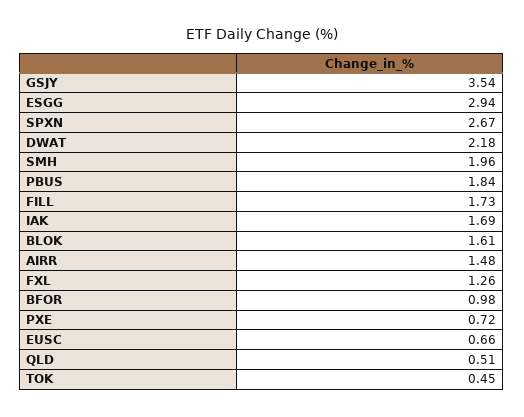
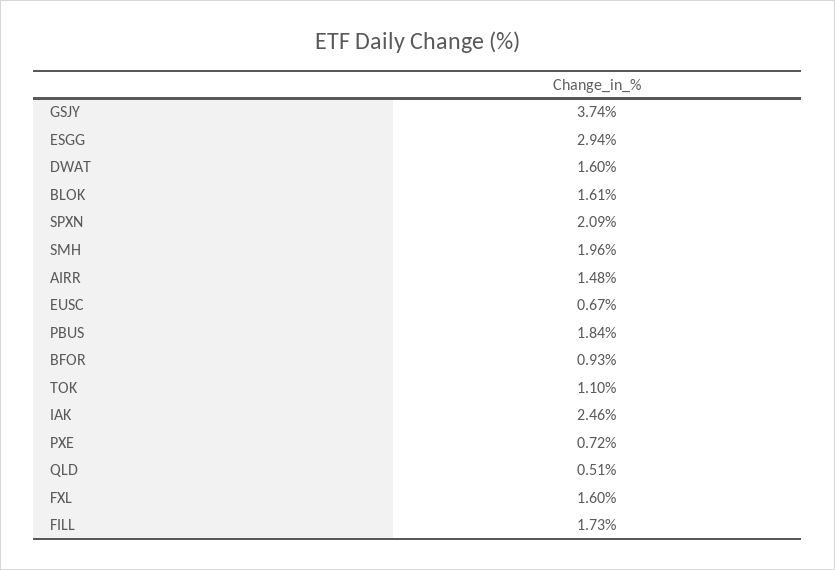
GSJY: 3.54 -> 3.74
SPXN: 2.67 -> 2.09
DWAT: 2.18 -> 1.6
IAK: 1.69 -> 2.46
FXL: 1.26 -> 1.6
BFOR: 0.98 -> 0.93
EUSC: 0.66 -> 0.67
TOK: 0.45 -> 1.1

